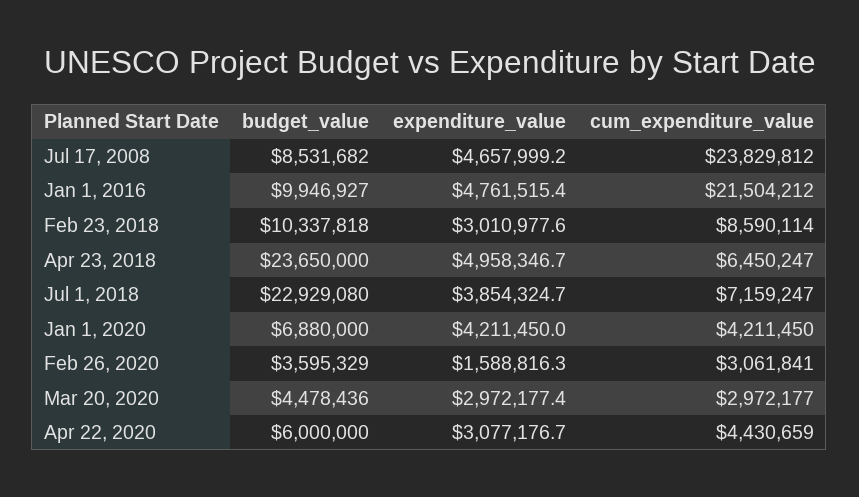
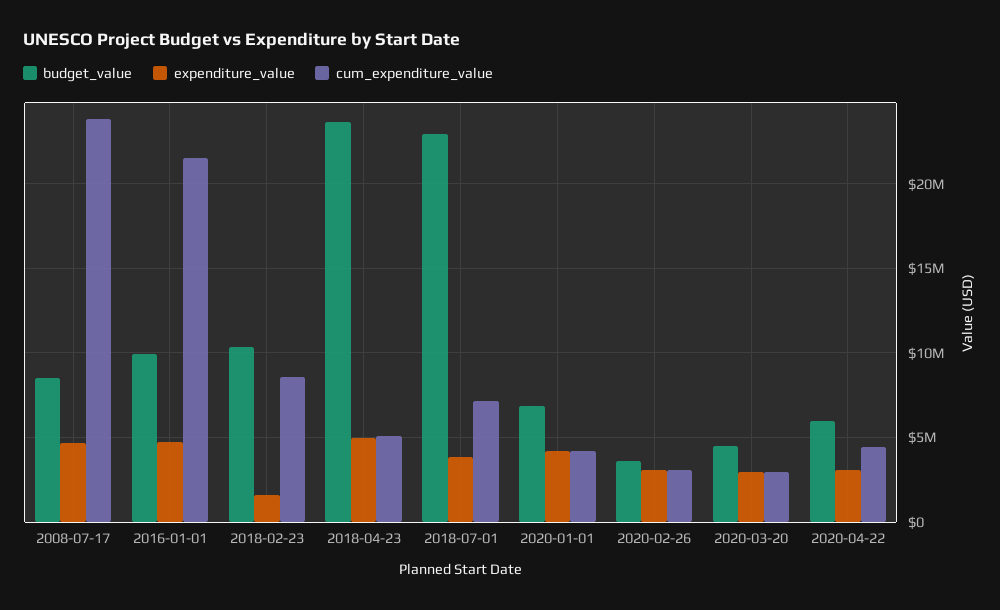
expenditure_value, Feb 23, 2018: 3010977.6 -> 1500000
cum_expenditure_value, Apr 23, 2018: 6450247 -> 5000000
expenditure_value, Feb 26, 2020: 1588816.3 -> 3000000

